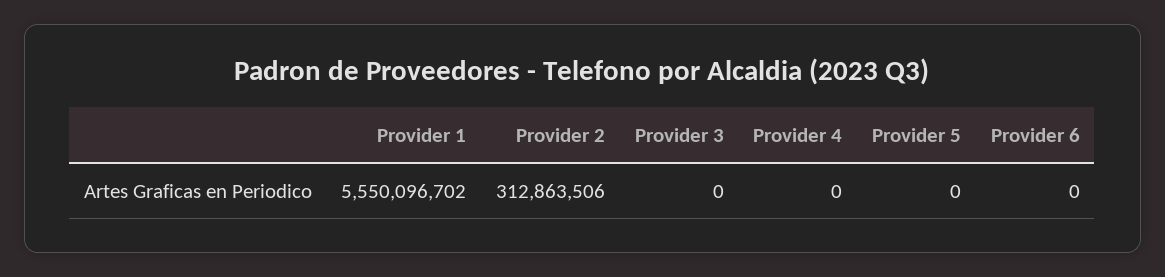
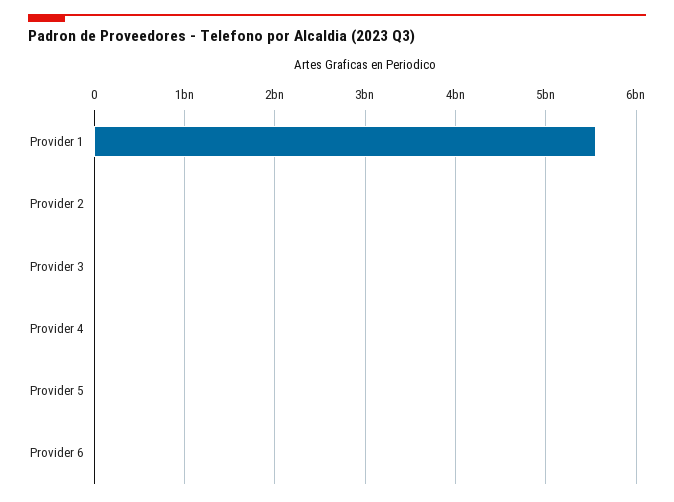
Provider 2: 312863506 -> 0

